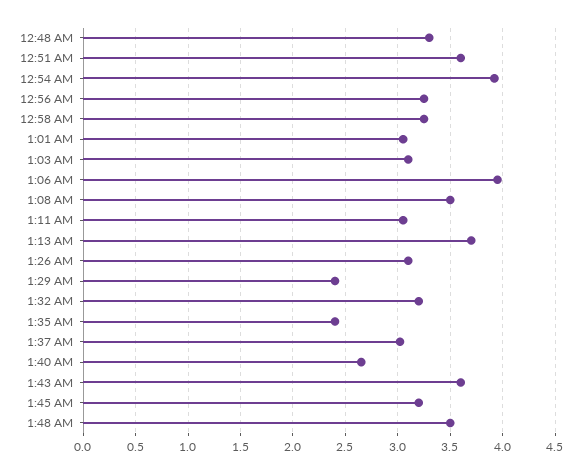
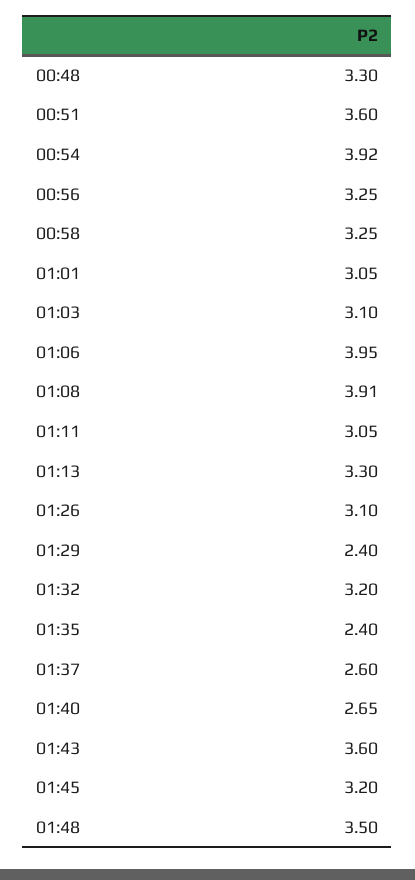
1:08 AM: 3.5 -> 3.91
1:13 AM: 3.7 -> 3.3
1:37 AM: 3 -> 2.6

